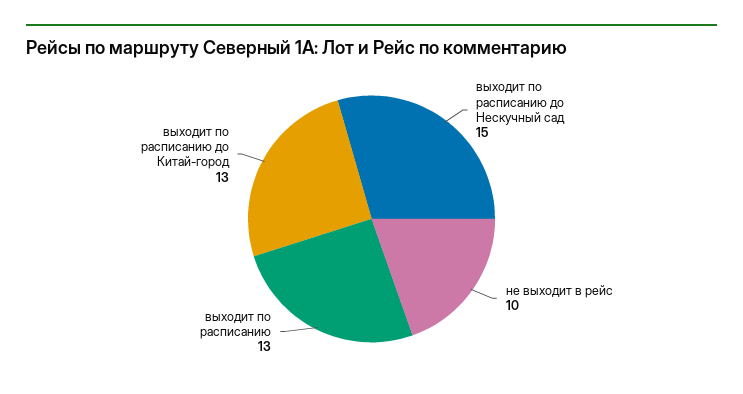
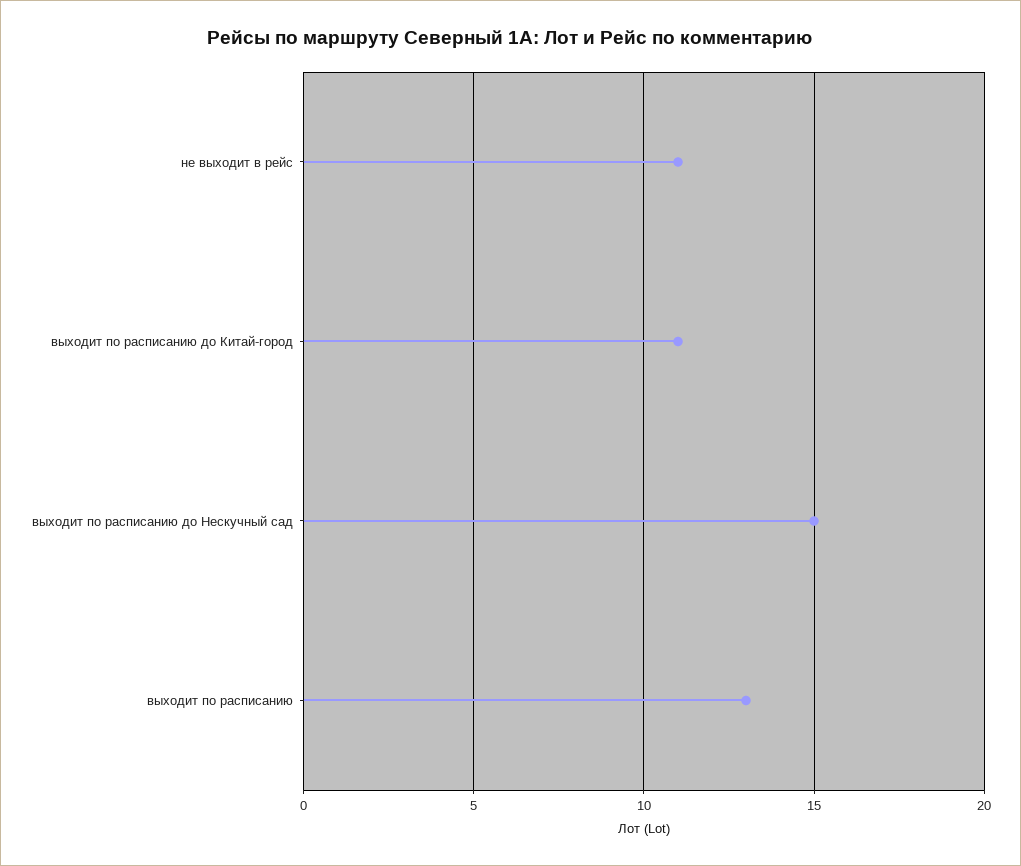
не выходит в рейс: 10 -> 11
выходит по расписанию до Китай-город: 13 -> 11

